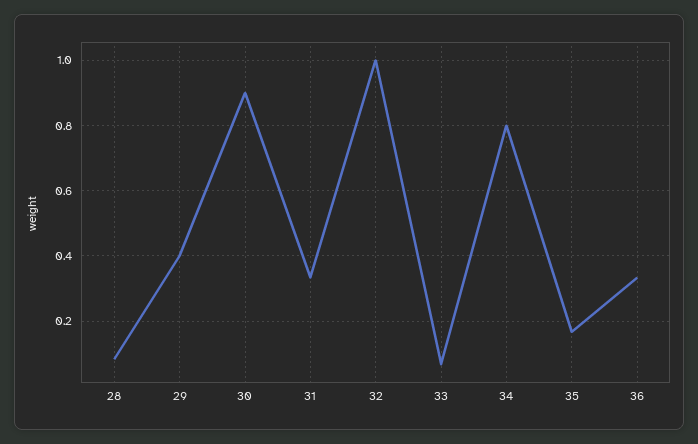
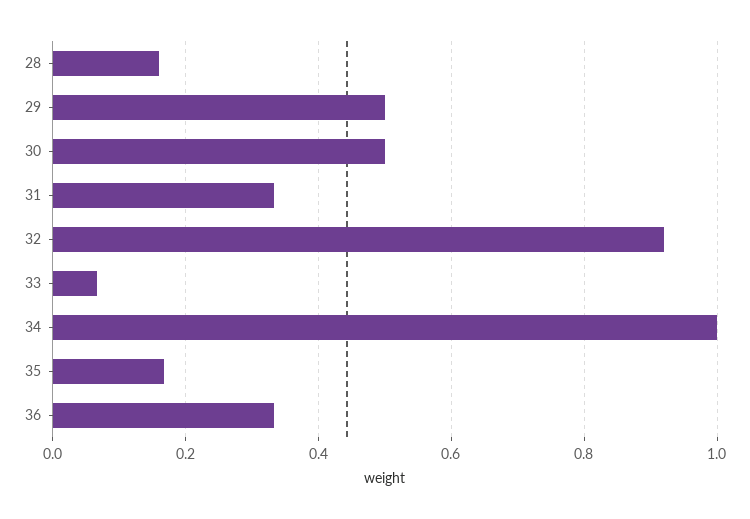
28: 0.08 -> 0.16
29: 0.4 -> 0.5
30: 0.9 -> 0.5
32: 1 -> 0.92
34: 0.8 -> 1

